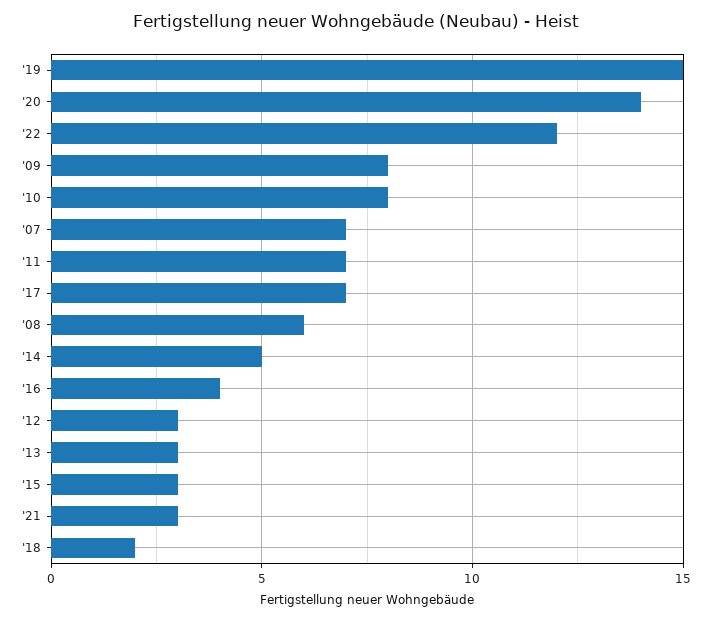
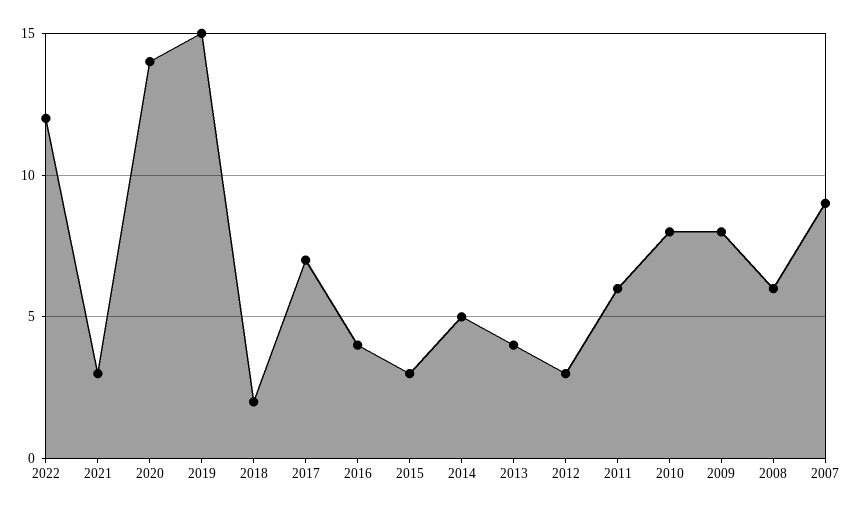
'07: 7 -> 9
'11: 7 -> 6
'13: 3 -> 4

